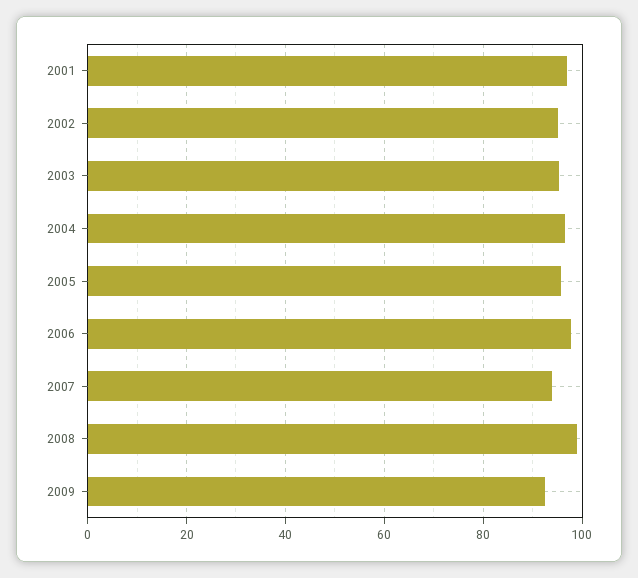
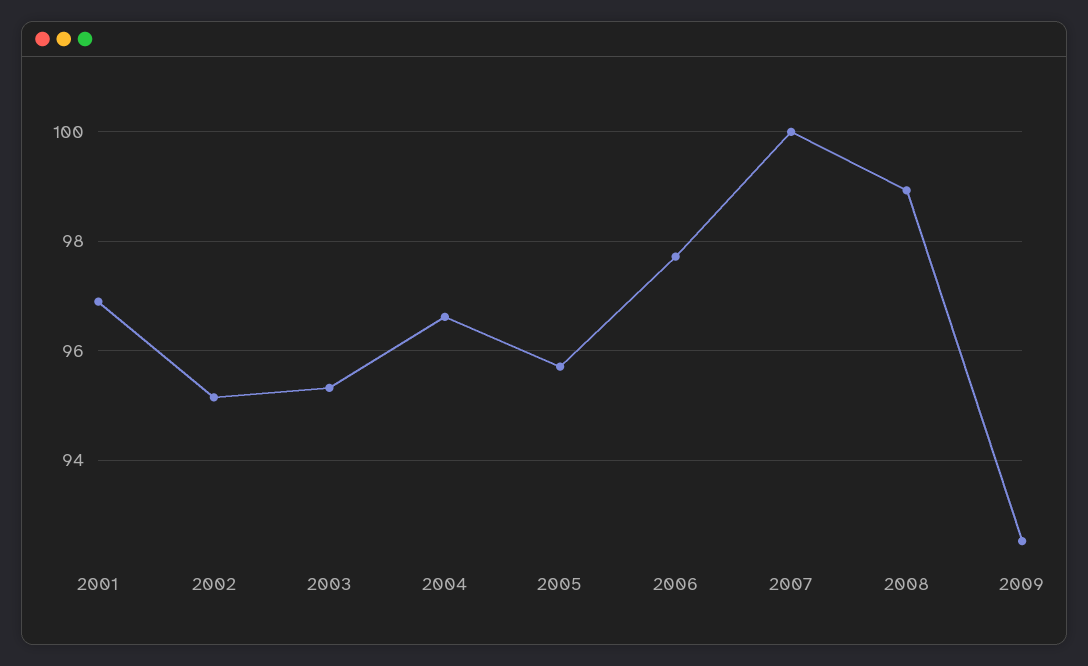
2007: 94 -> 100

